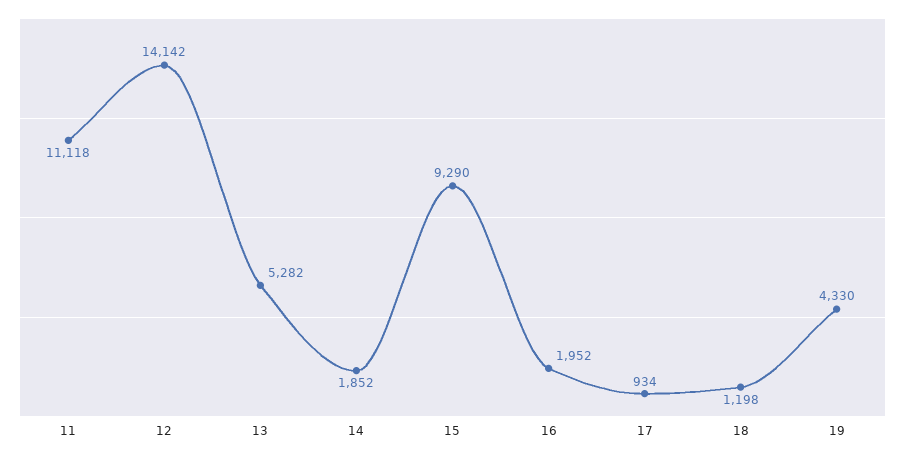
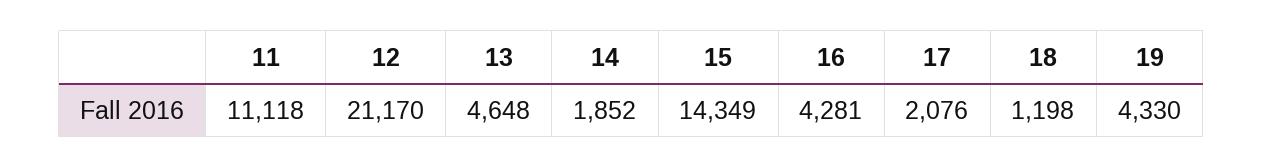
12: 14142 -> 21170
13: 5282 -> 4648
15: 9290 -> 14349
16: 1952 -> 4281
17: 934 -> 2076

